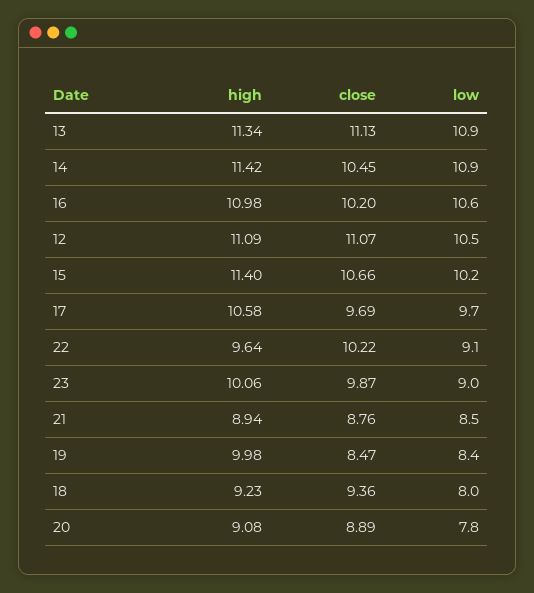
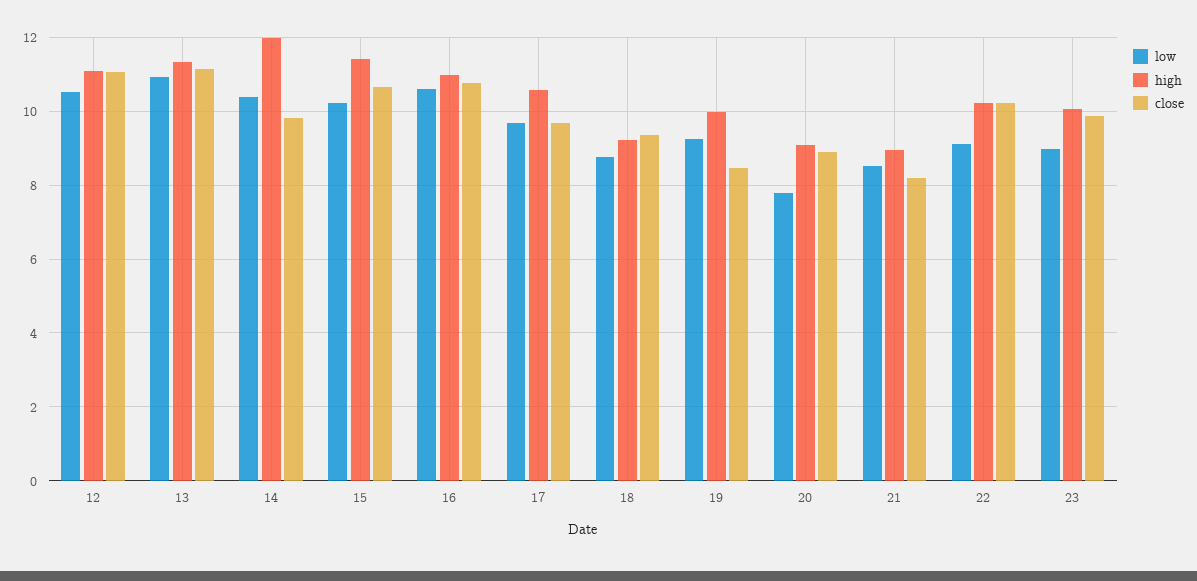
high, 14: 11.42 -> 12
close, 14: 10.45 -> 9.8
low, 14: 10.9 -> 10.4
close, 16: 10.2 -> 10.8
high, 22: 9.64 -> 10.2
close, 21: 8.76 -> 8.2
low, 19: 8.4 -> 9.2
low, 18: 8 -> 8.8

